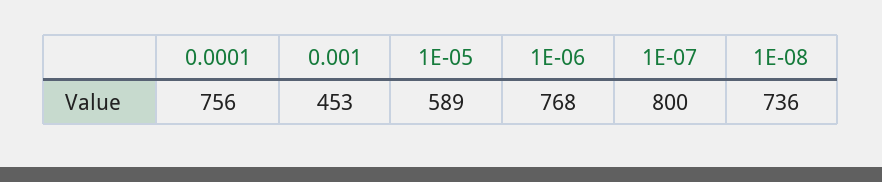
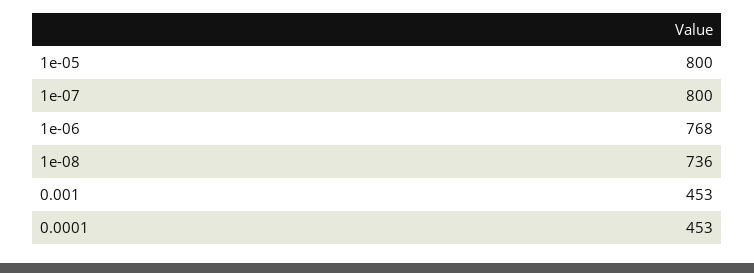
0.0001: 756 -> 453
1E-05: 589 -> 800

